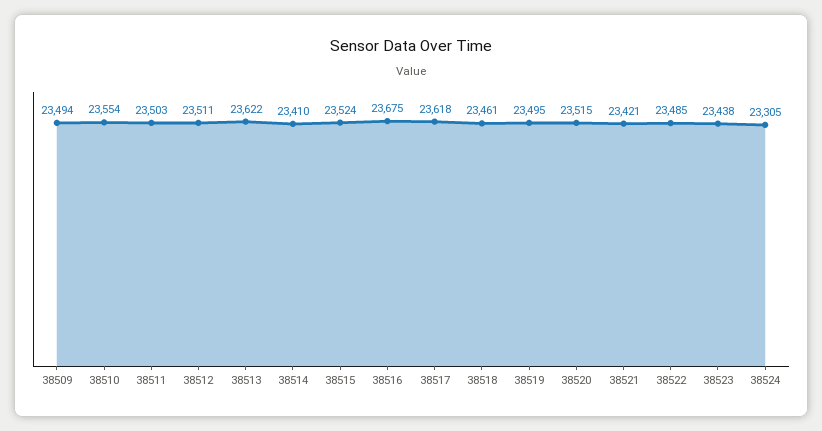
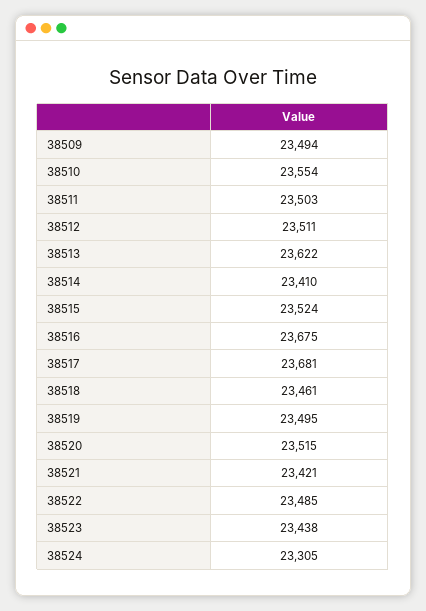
38517: 23618 -> 23681

